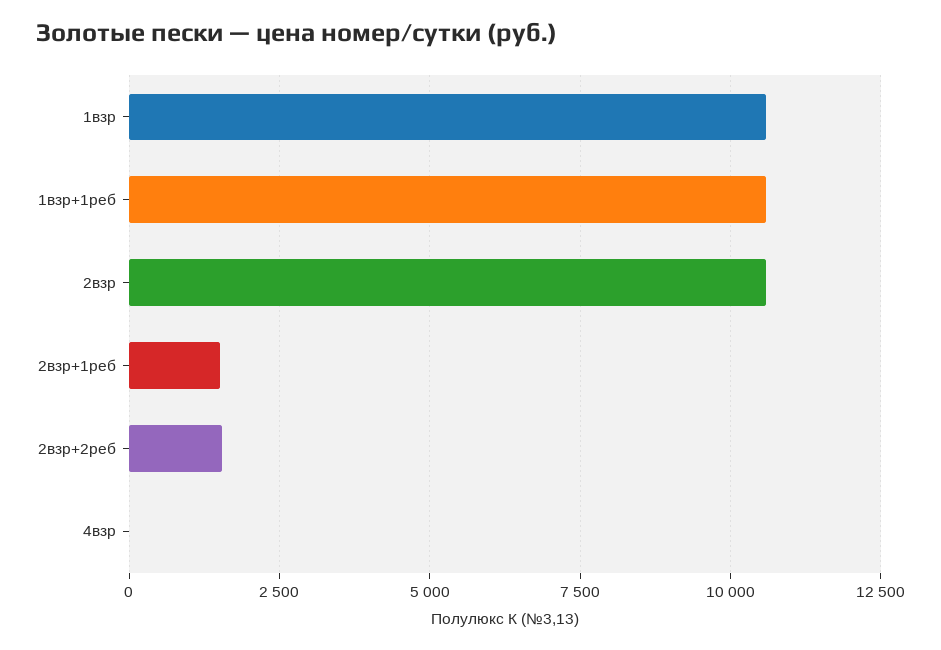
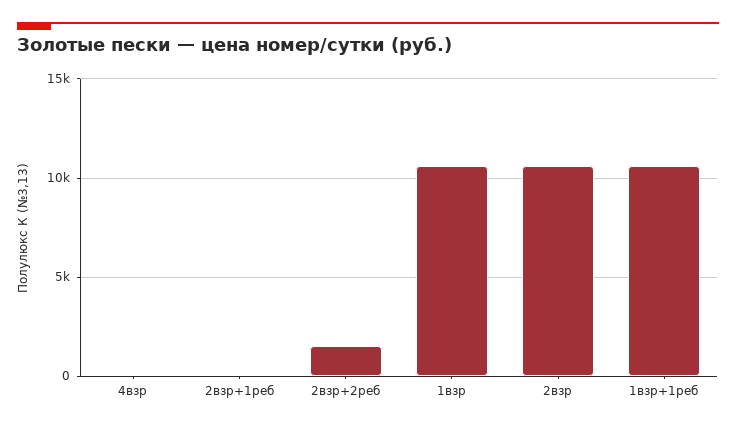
2взр+1реб: 1500 -> 0

